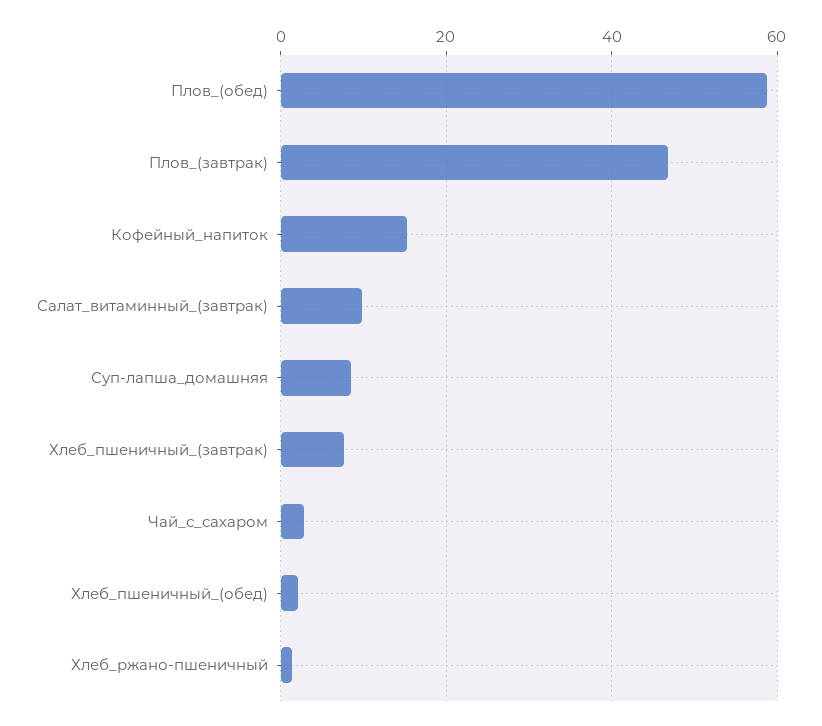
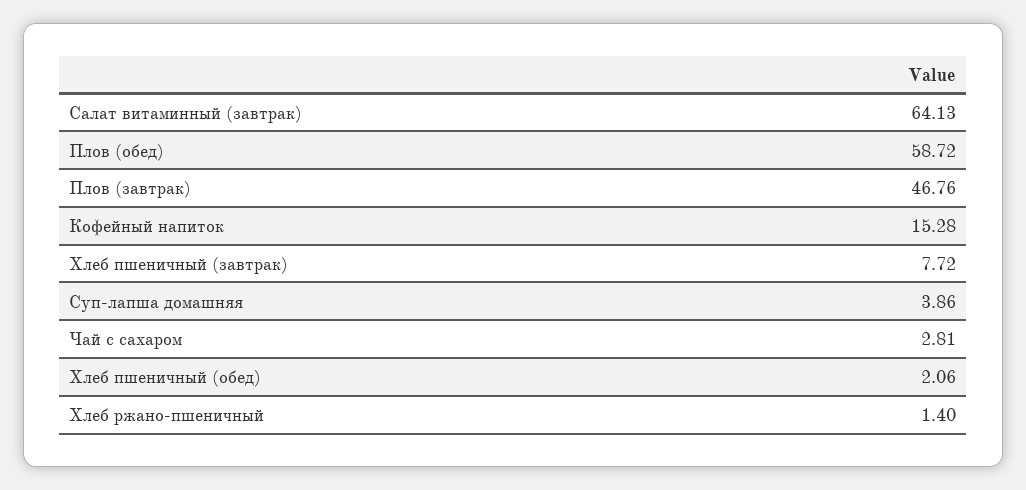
Салат_витаминный_(завтрак): 10 -> 64.13
Суп-лапша_домашняя: 8 -> 3.86

